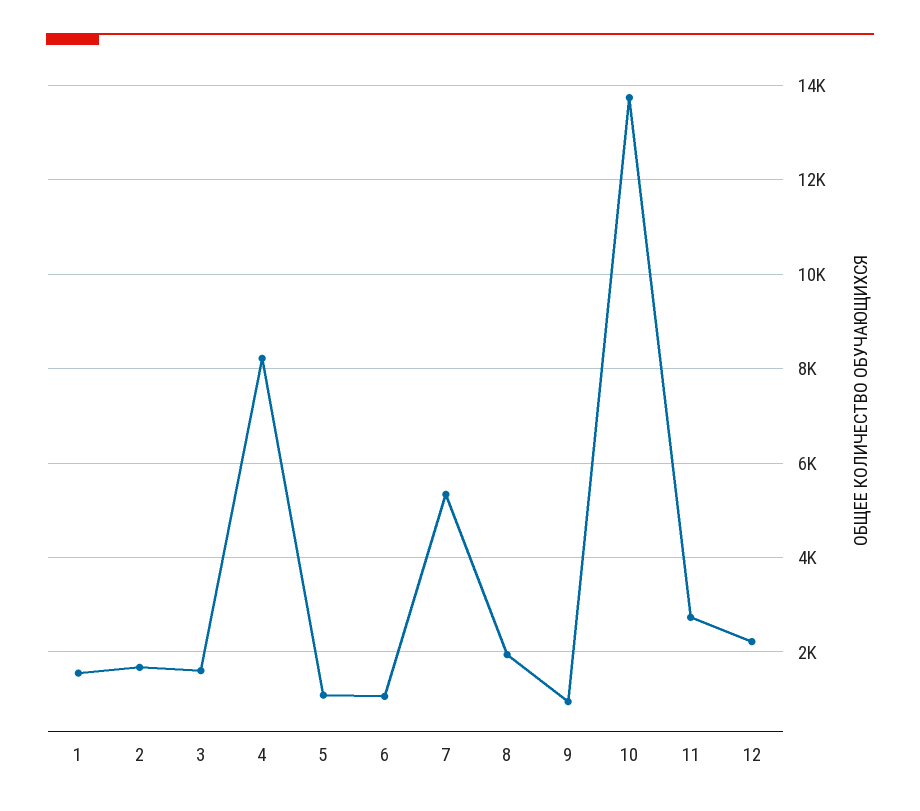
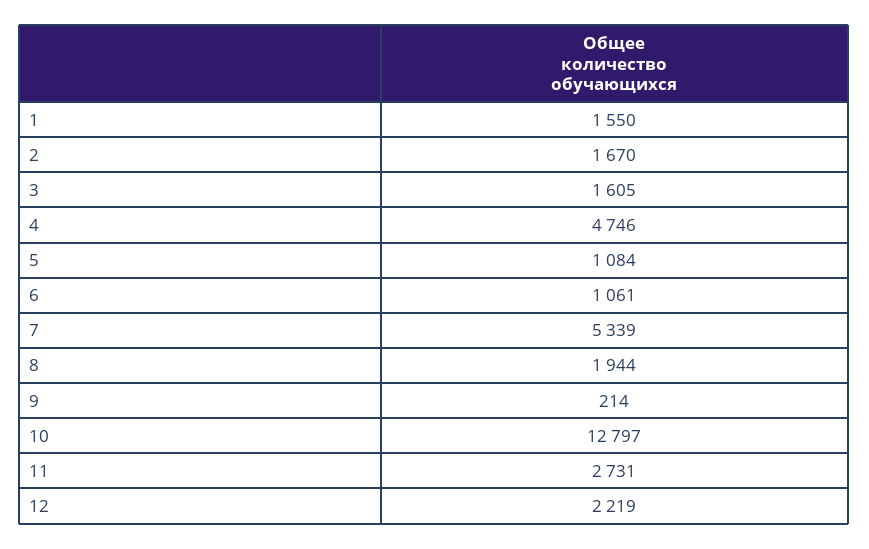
4: 8200 -> 4746
9: 1000 -> 214
10: 13800 -> 12797

